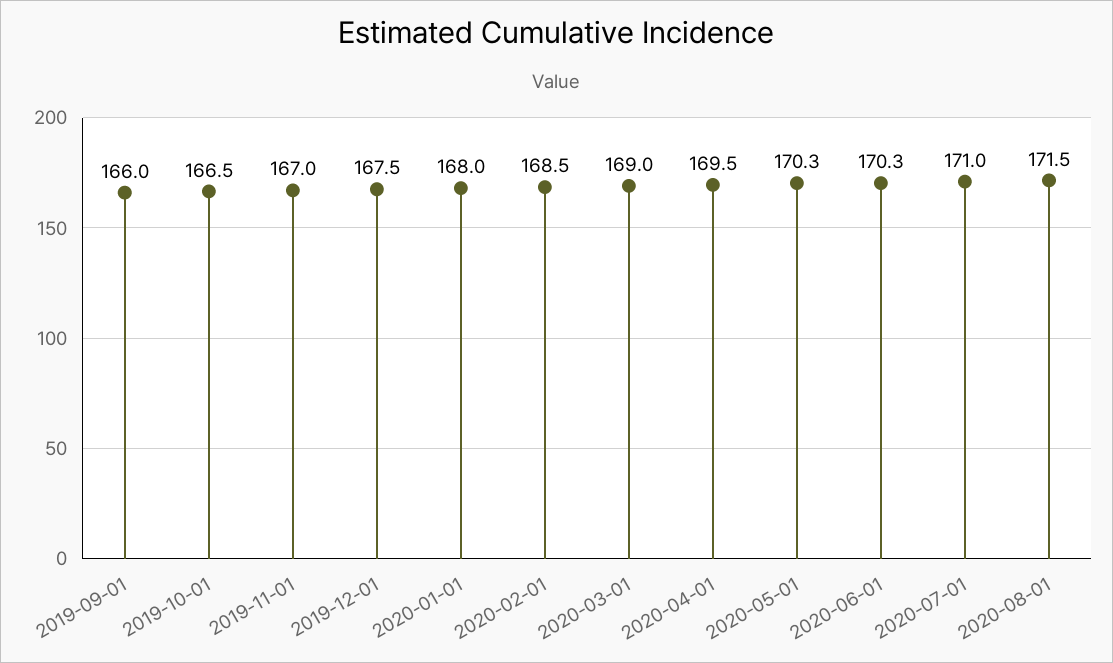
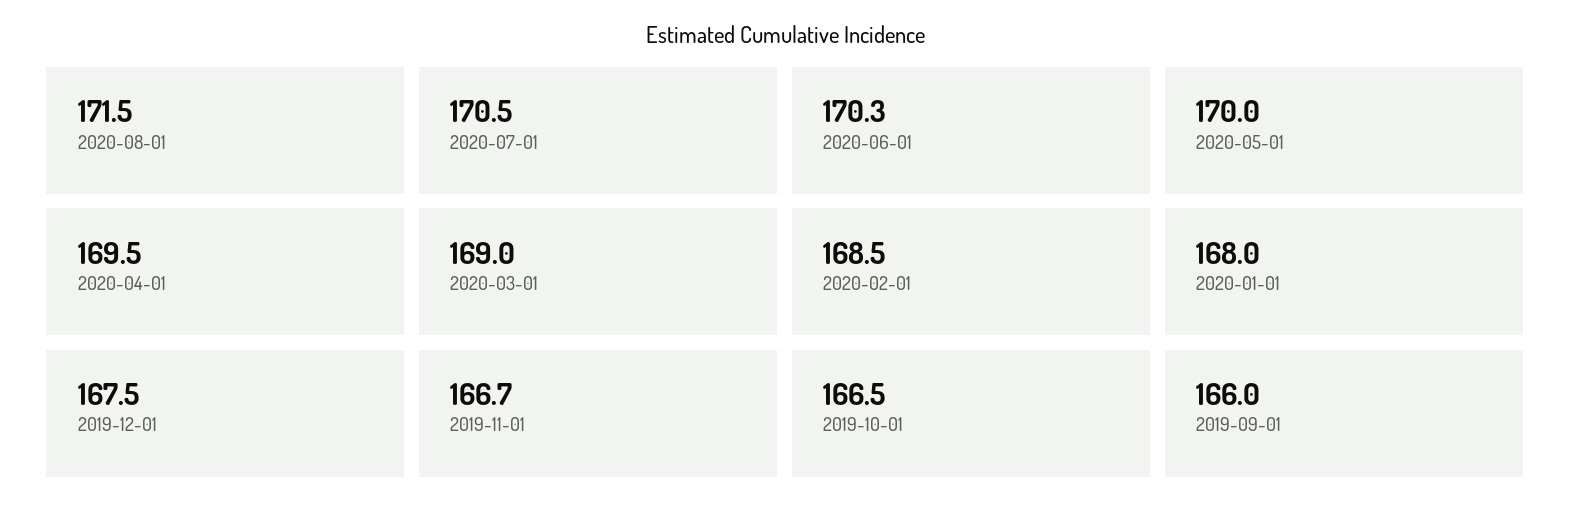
2019-11-01: 167 -> 166.7
2020-05-01: 170.3 -> 170
2020-07-01: 171 -> 170.5

